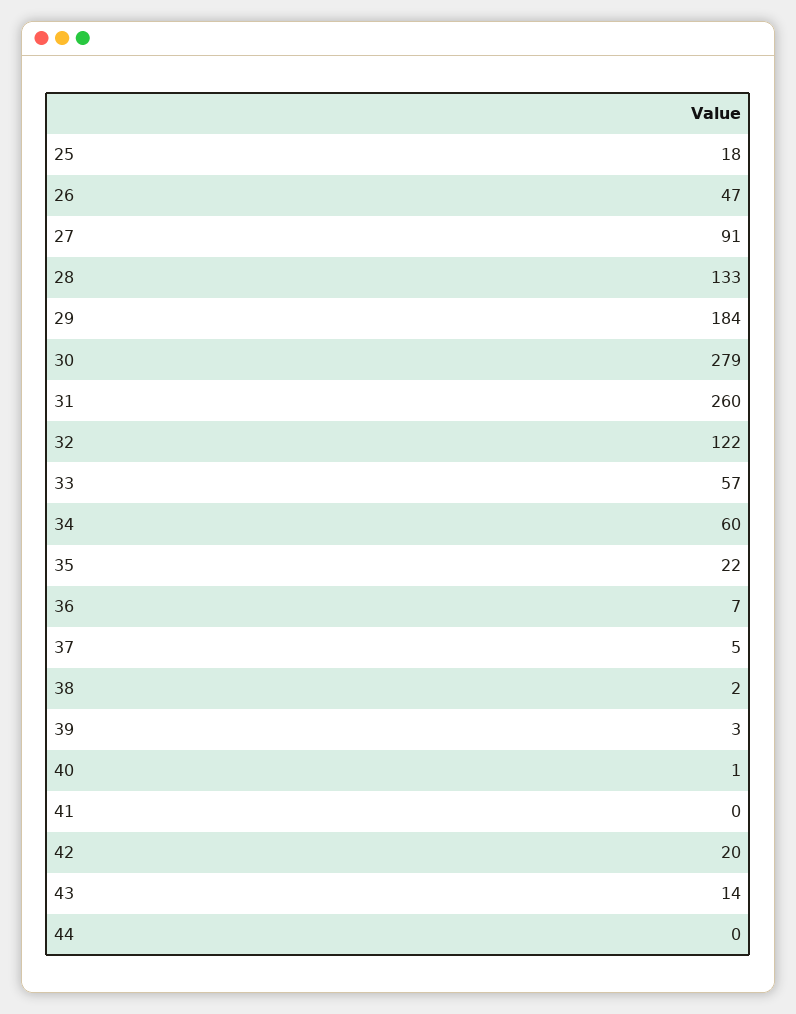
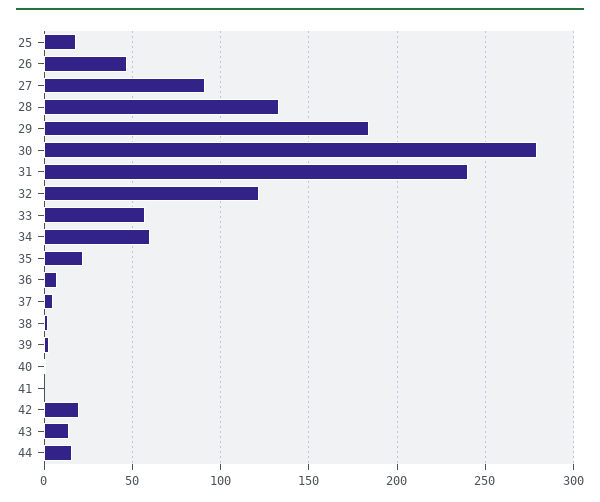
31: 260 -> 240
44: 0 -> 15

